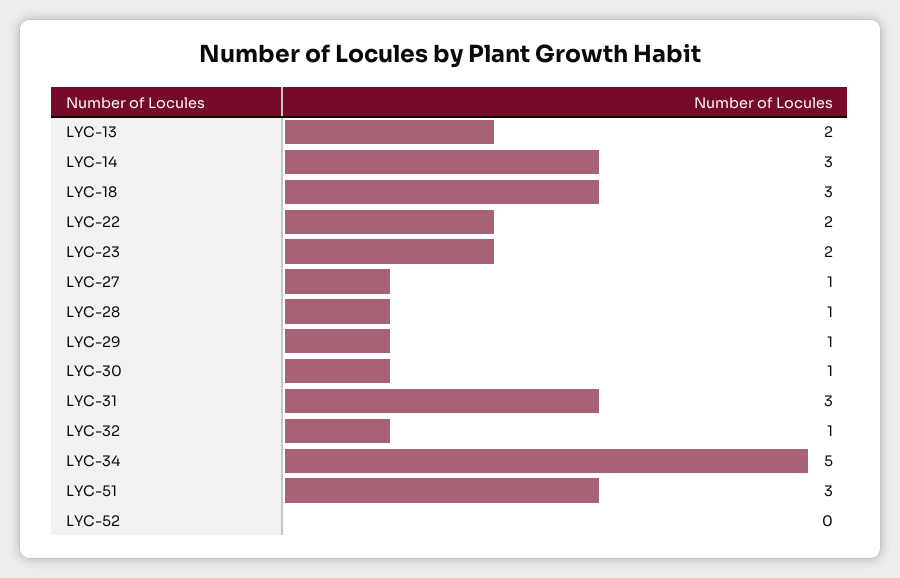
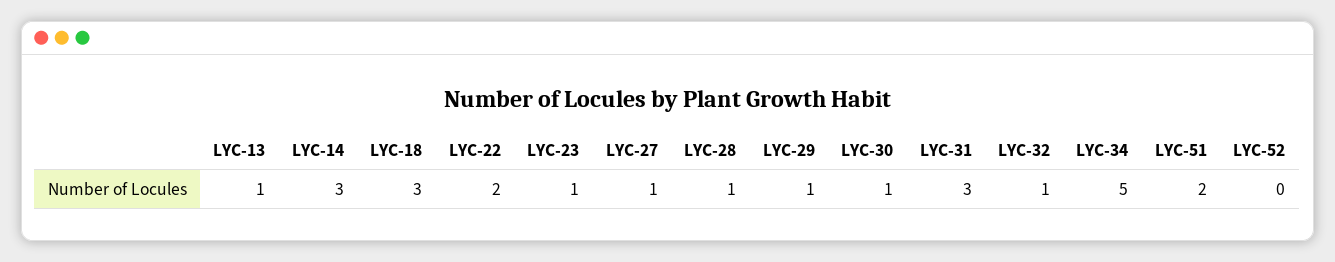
LYC-13: 2 -> 1
LYC-23: 2 -> 1
LYC-51: 3 -> 2

